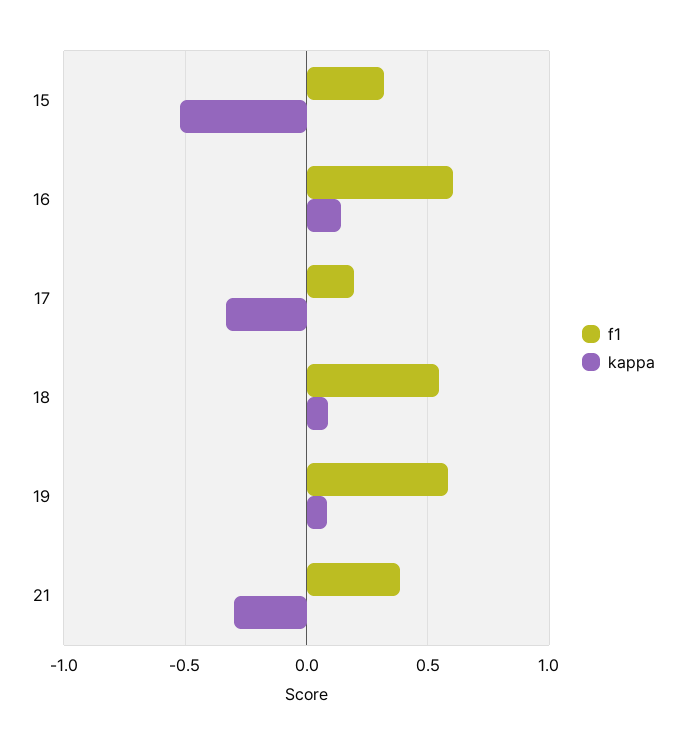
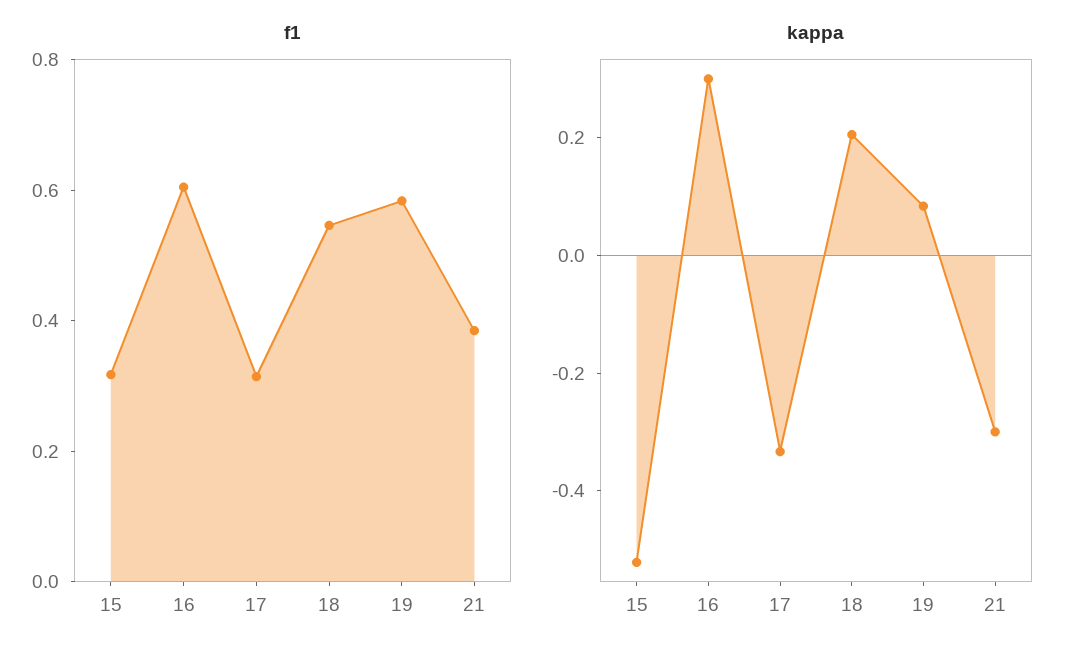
kappa, 16: 0.15 -> 0.3
f1, 17: 0.2 -> 0.3
kappa, 18: 0.1 -> 0.2

